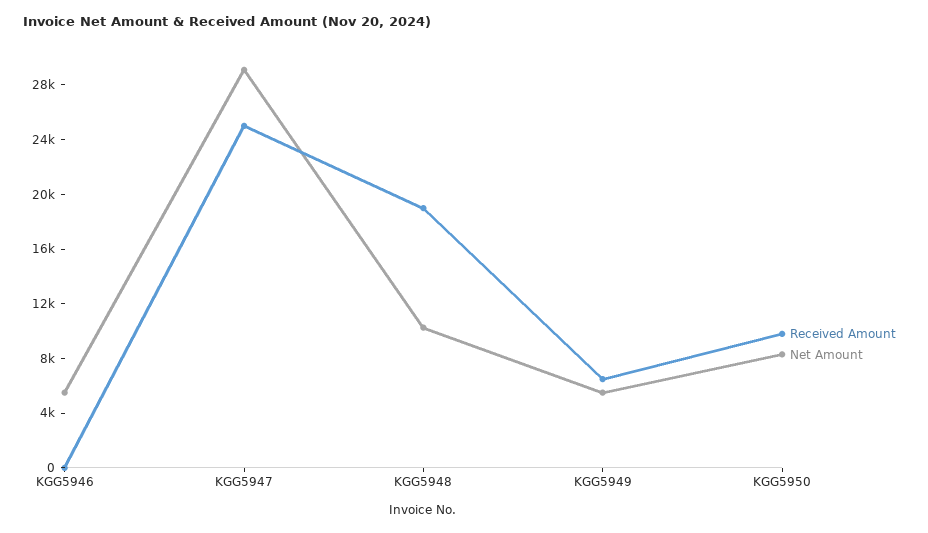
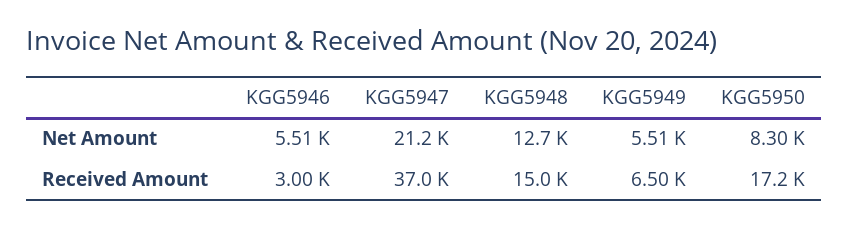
Received Amount, KGG5946: 0 -> 3000
Received Amount, KGG5947: 25000 -> 37000
Net Amount, KGG5947: 29000 -> 21200
Received Amount, KGG5948: 19000 -> 15000
Net Amount, KGG5948: 10000 -> 12700
Received Amount, KGG5950: 10000 -> 17200

